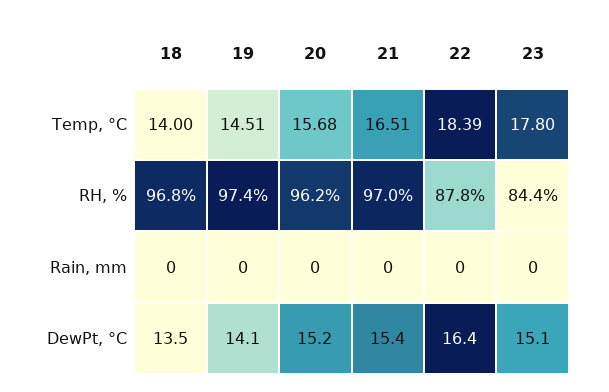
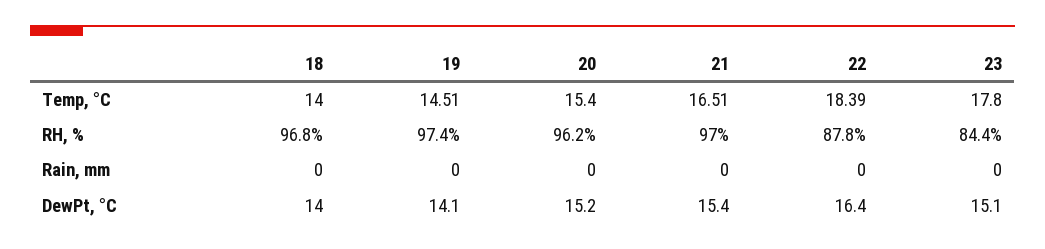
20, Temp, °C: 15.68 -> 15.4
18, DewPt, °C: 13.5 -> 14

